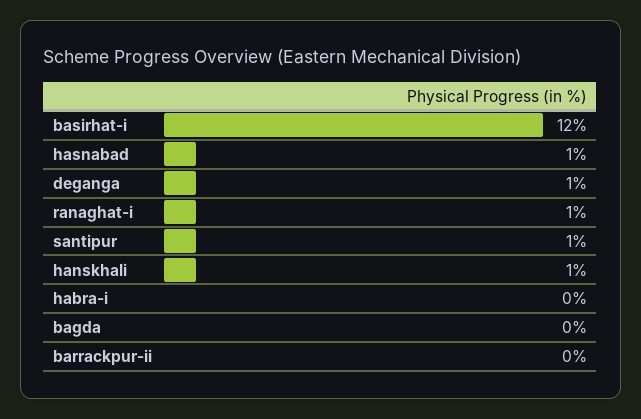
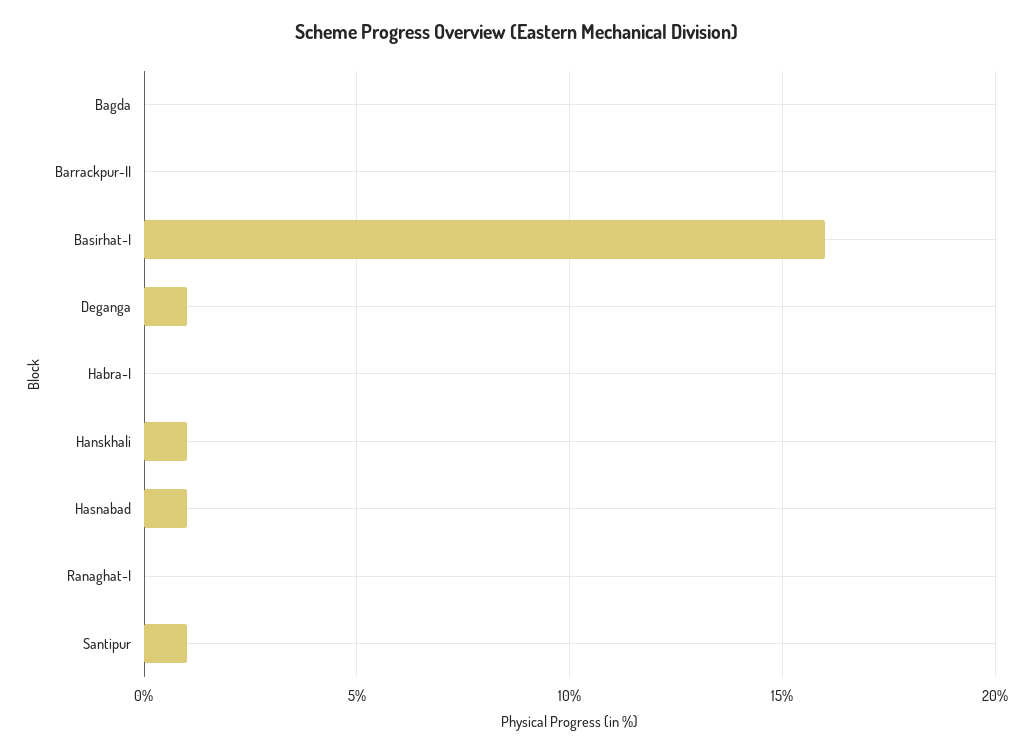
basirhat-i: 12 -> 16
ranaghat-i: 1 -> 0

